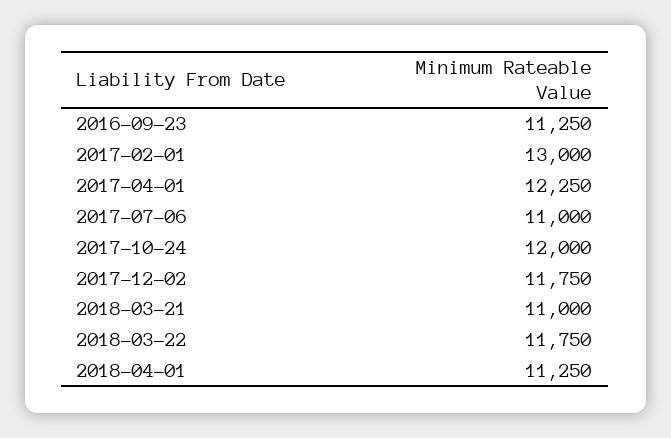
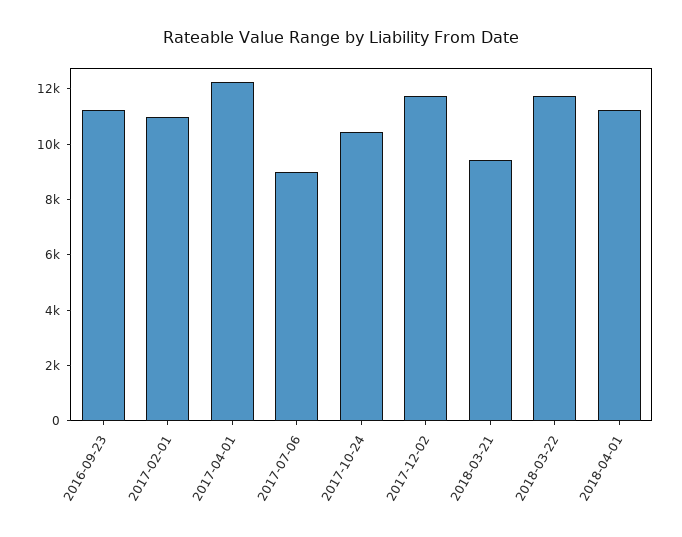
2017-02-01: 13000 -> 11000
2017-07-06: 11000 -> 9000
2017-10-24: 12000 -> 10500
2018-03-21: 11000 -> 9500

